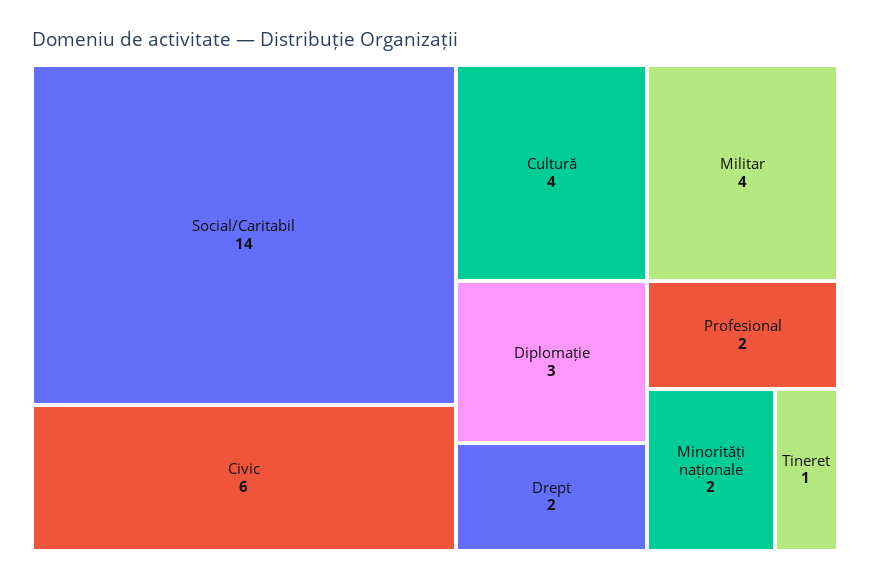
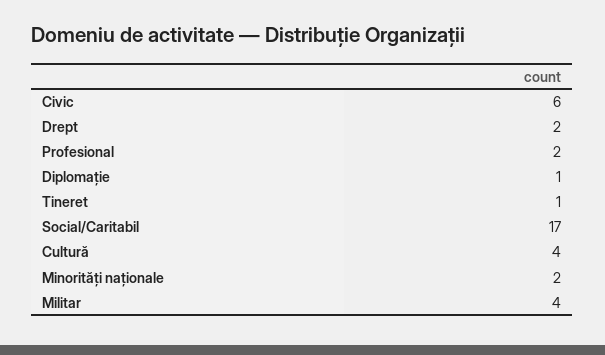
Social/Caritabil: 14 -> 17
Diplomație: 3 -> 1

